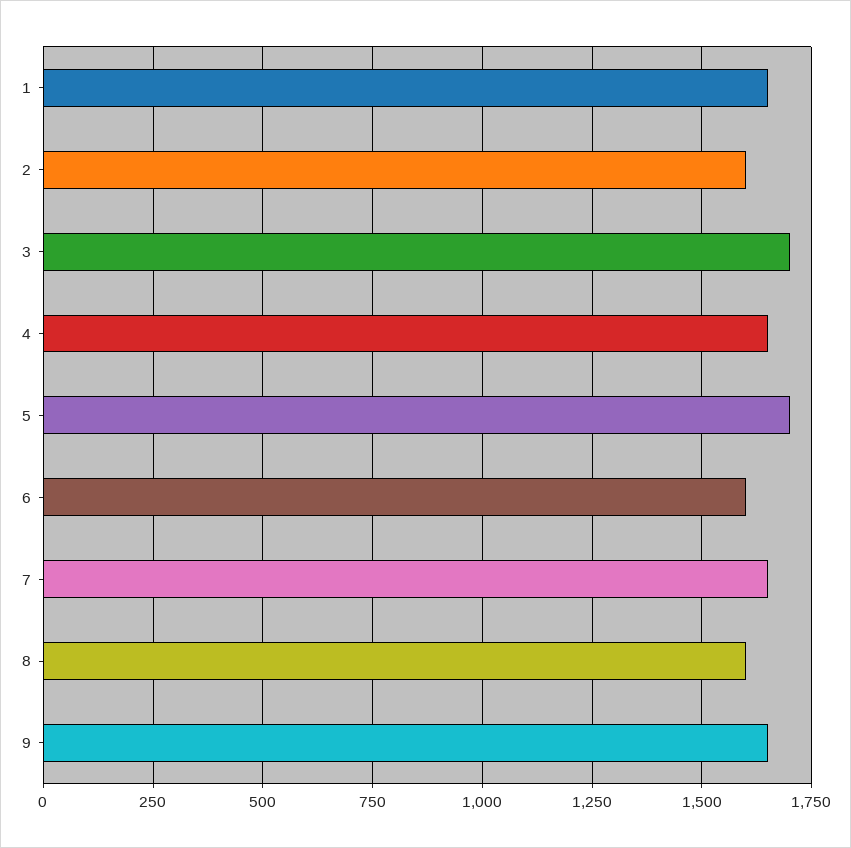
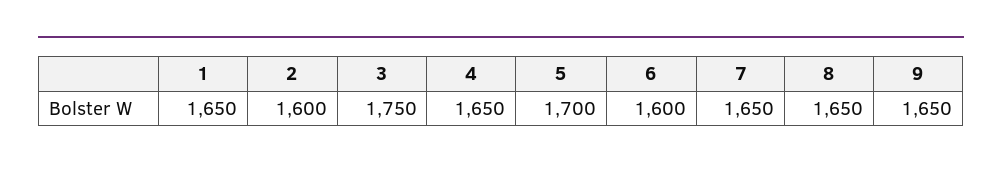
3: 1700 -> 1750
8: 1600 -> 1650

